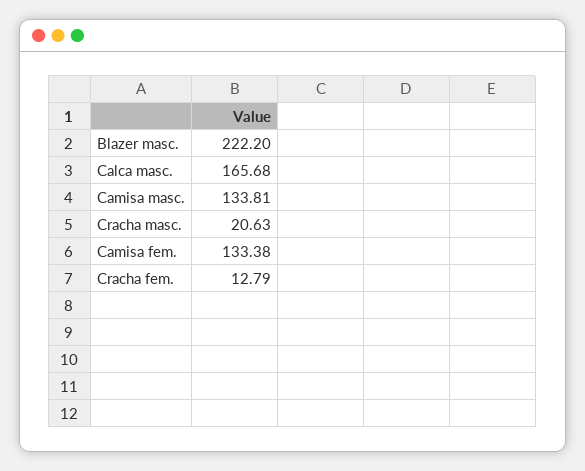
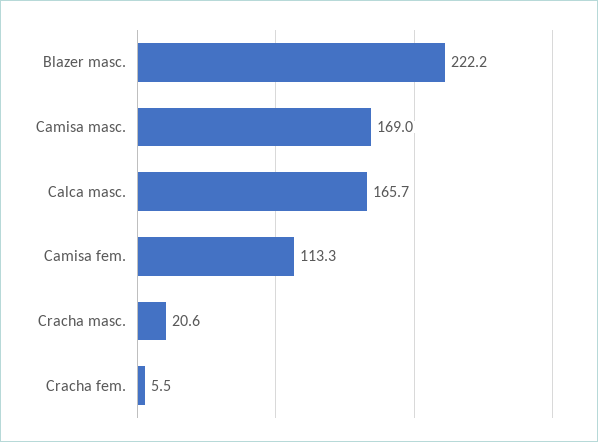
Camisa masc.: 133.81 -> 169
Camisa fem.: 133.38 -> 113.3
Cracha fem.: 12.79 -> 5.5

